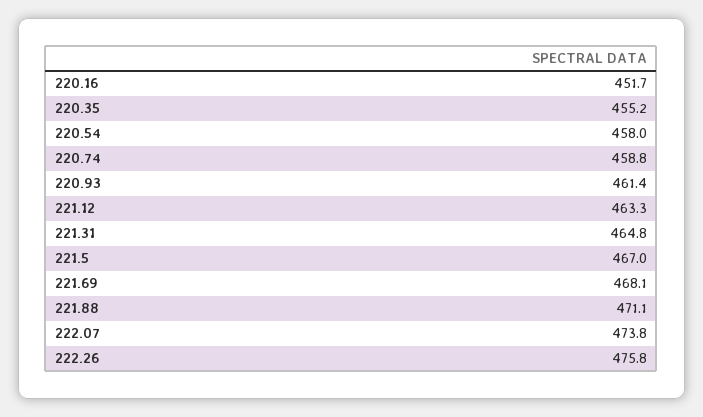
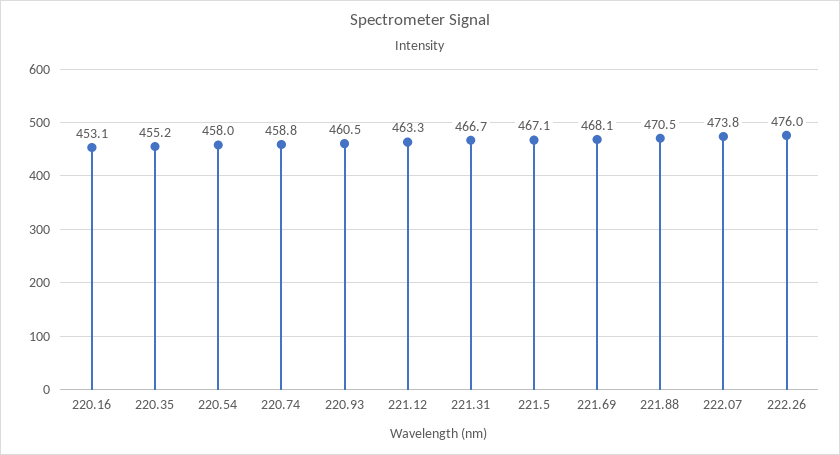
220.16: 451.7 -> 453.1
220.93: 461.4 -> 460.5
221.31: 464.8 -> 466.7
221.5: 467 -> 467.1
221.88: 471.1 -> 470.5
222.26: 475.8 -> 476

